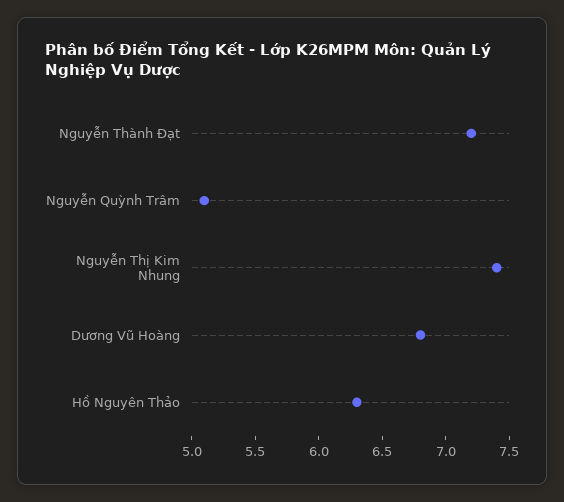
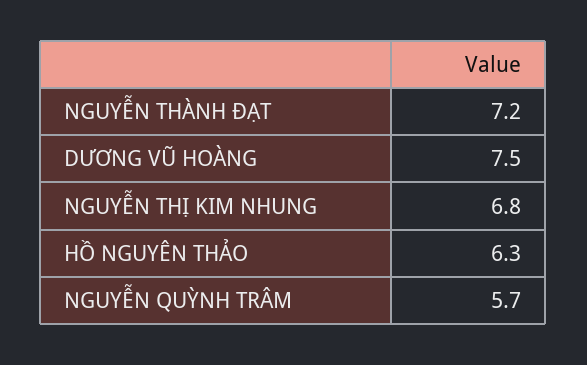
Nguyễn Quỳnh Trâm: 5.1 -> 5.7
Nguyễn Thị Kim Nhung: 7.4 -> 6.8
Dương Vũ Hoàng: 6.8 -> 7.5

